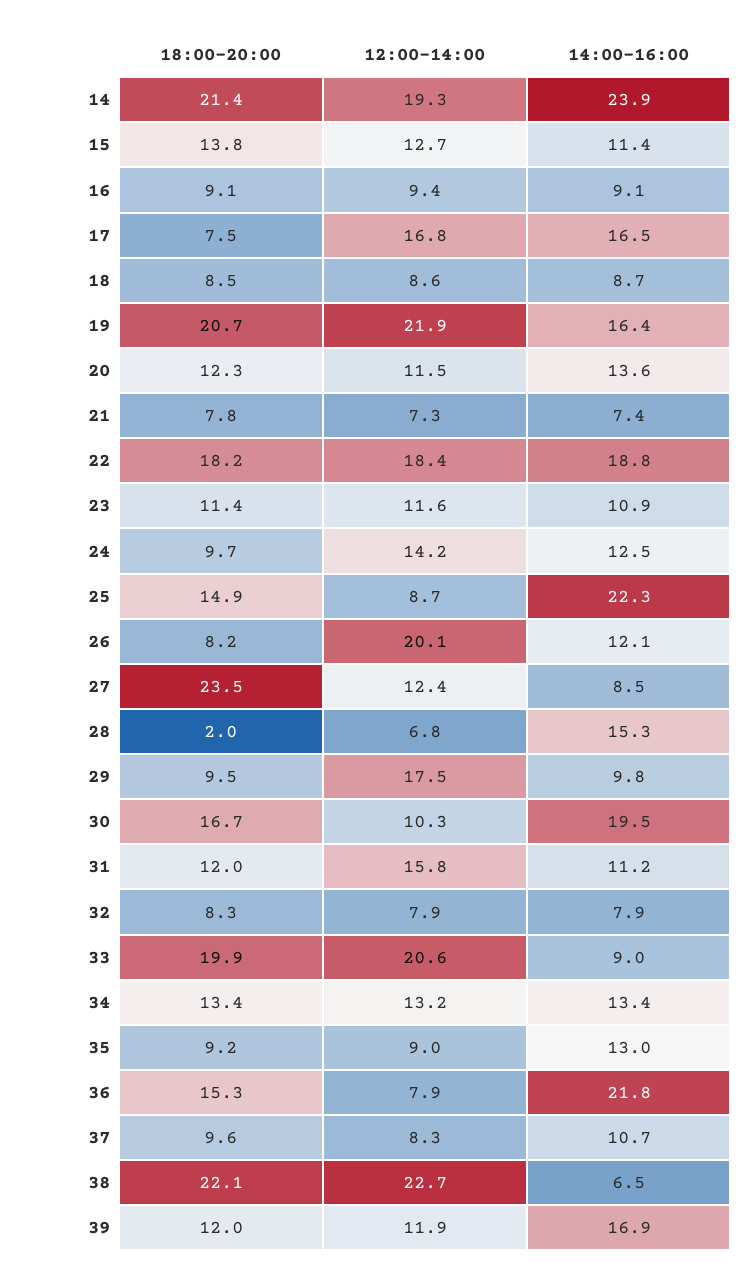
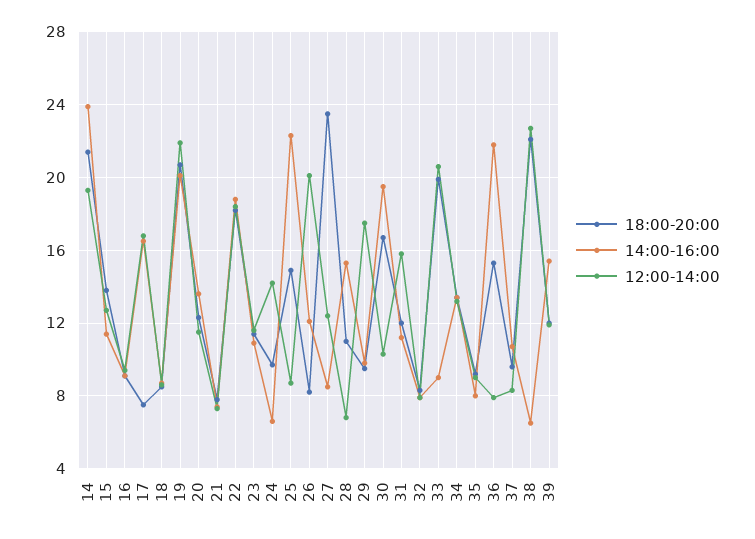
14:00-16:00, 19: 16.4 -> 20
14:00-16:00, 24: 12.5 -> 6.5
18:00-20:00, 28: 2 -> 11
14:00-16:00, 35: 13 -> 8
14:00-16:00, 39: 16.9 -> 15.5

